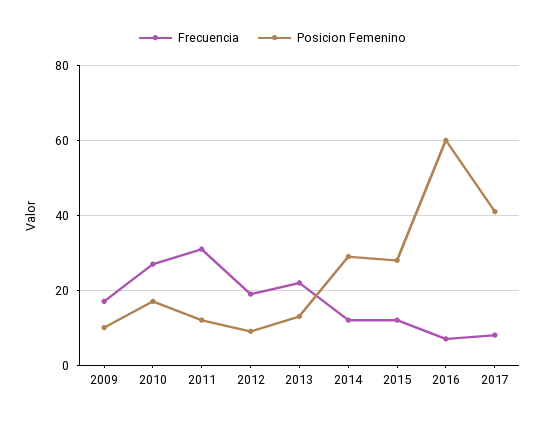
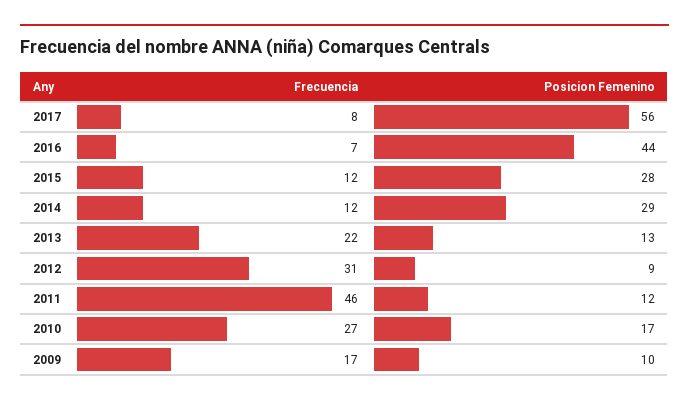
Frecuencia, 2011: 30 -> 46
Frecuencia, 2012: 20 -> 31
Posicion Femenino, 2016: 60 -> 44
Posicion Femenino, 2017: 40 -> 56

